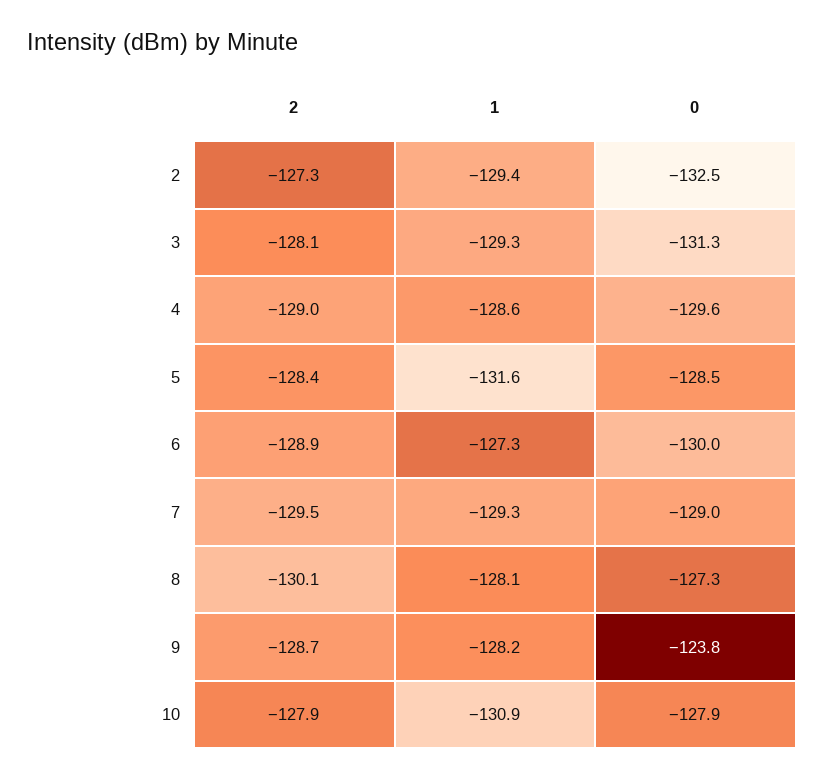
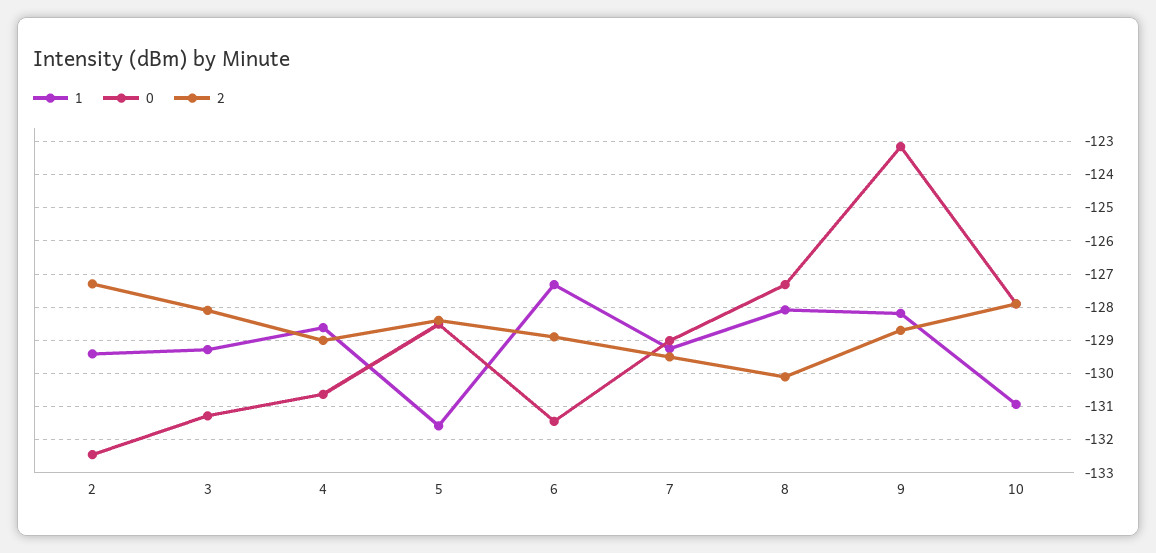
0, 4: -129.6 -> -130.6
0, 6: -130 -> -131.4
0, 9: -123.8 -> -123.2

